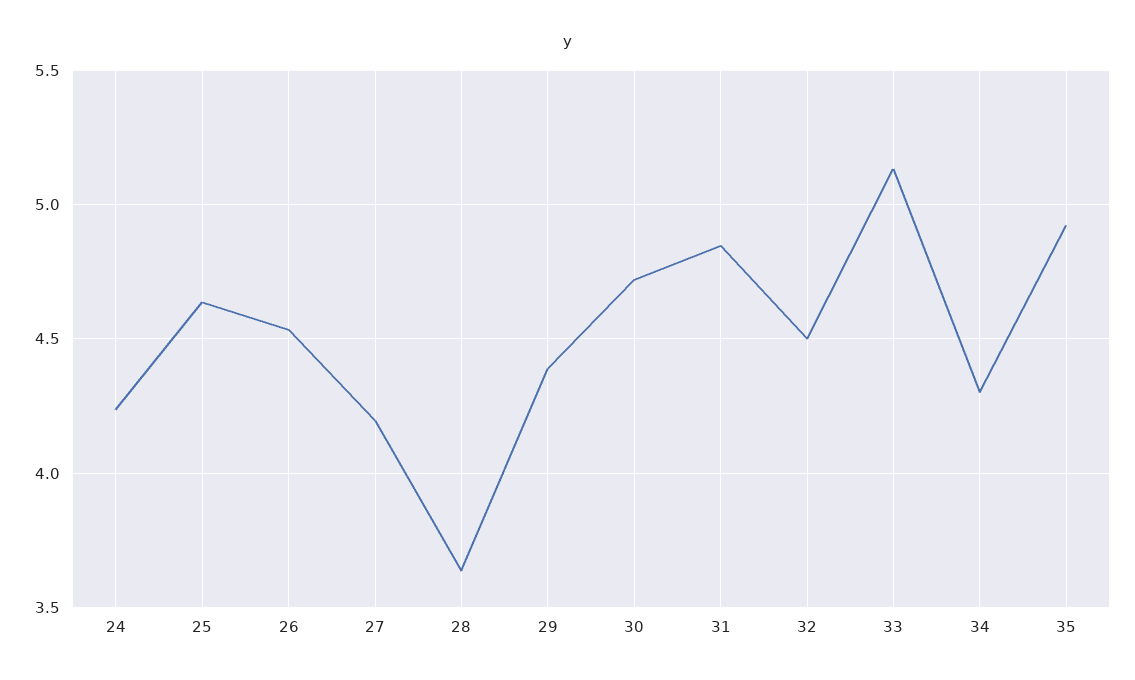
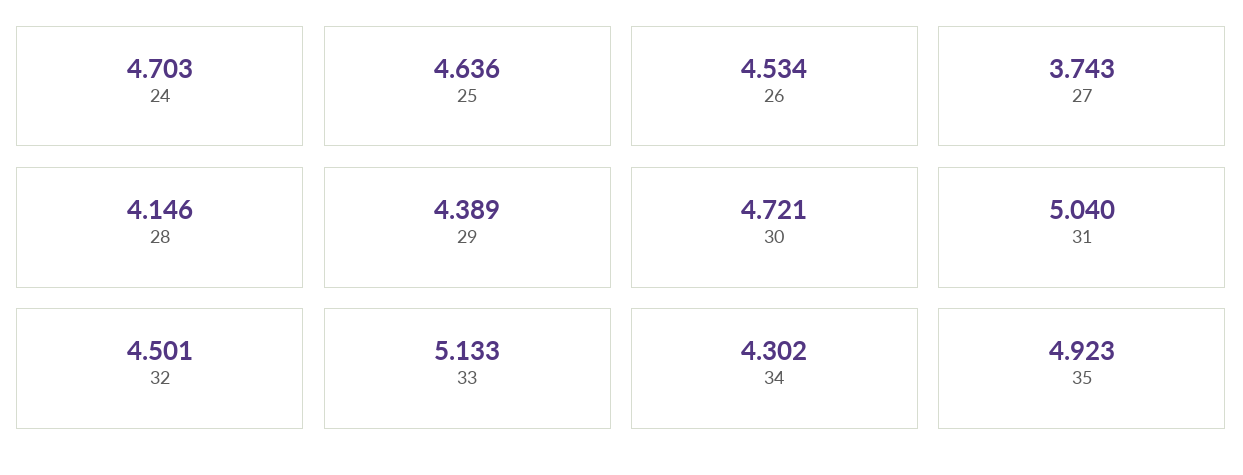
24: 4.25 -> 4.703
27: 4.2 -> 3.743
28: 3.65 -> 4.146
31: 4.85 -> 5.04

